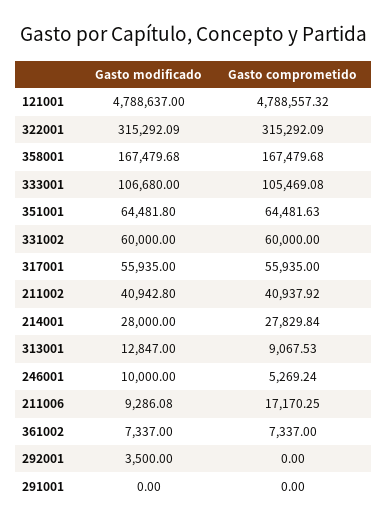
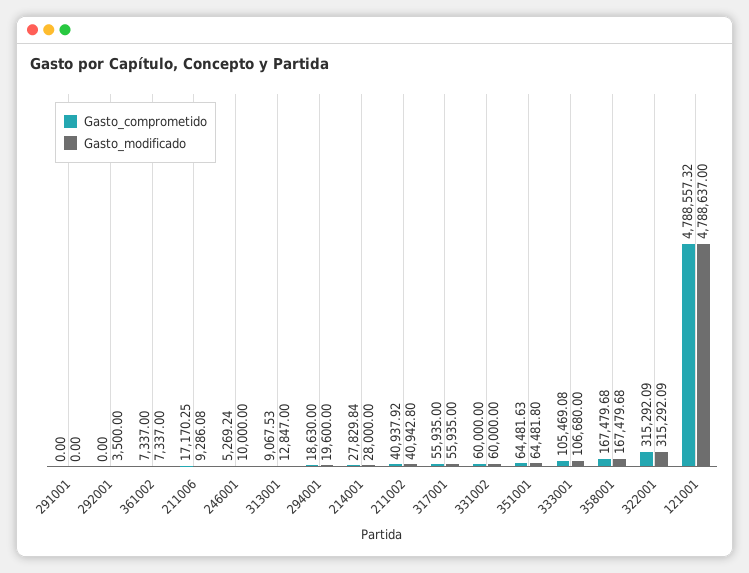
Gasto comprometido, 294001: none -> 18630
Gasto modificado, 294001: none -> 19600

